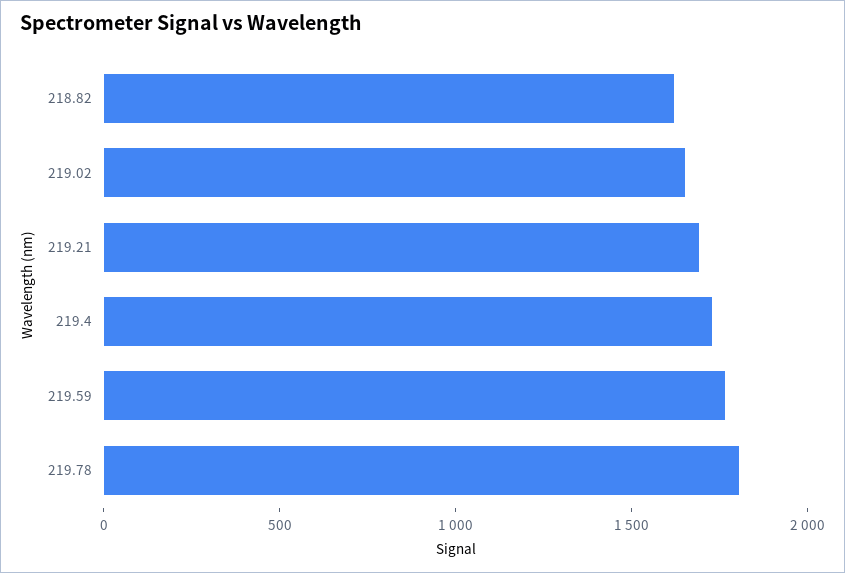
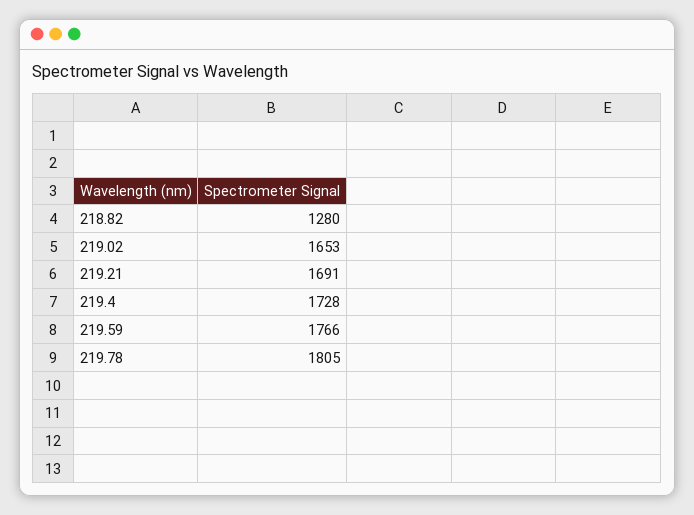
218.82: 1600 -> 1280

